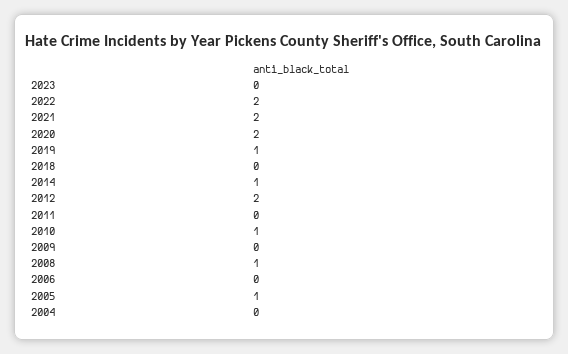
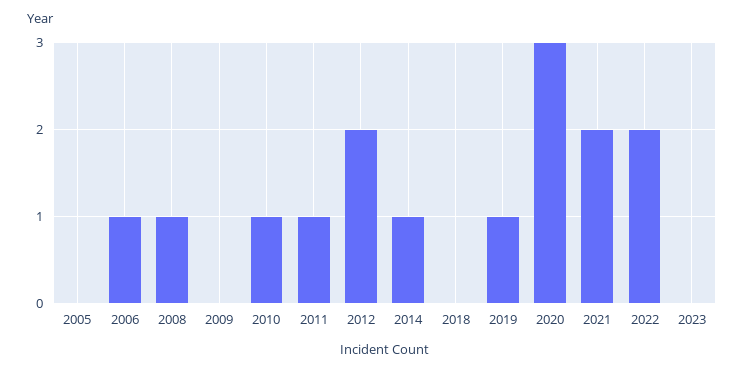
2020: 2 -> 3
2011: 0 -> 1
2006: 0 -> 1
2005: 1 -> 0
2004: 0 -> none

